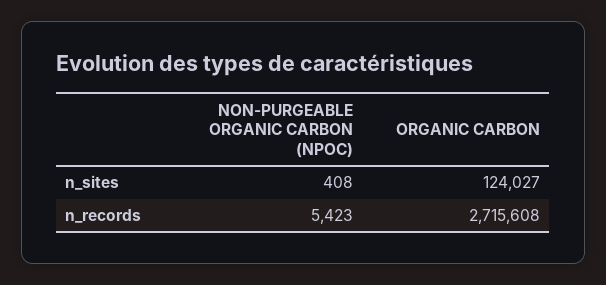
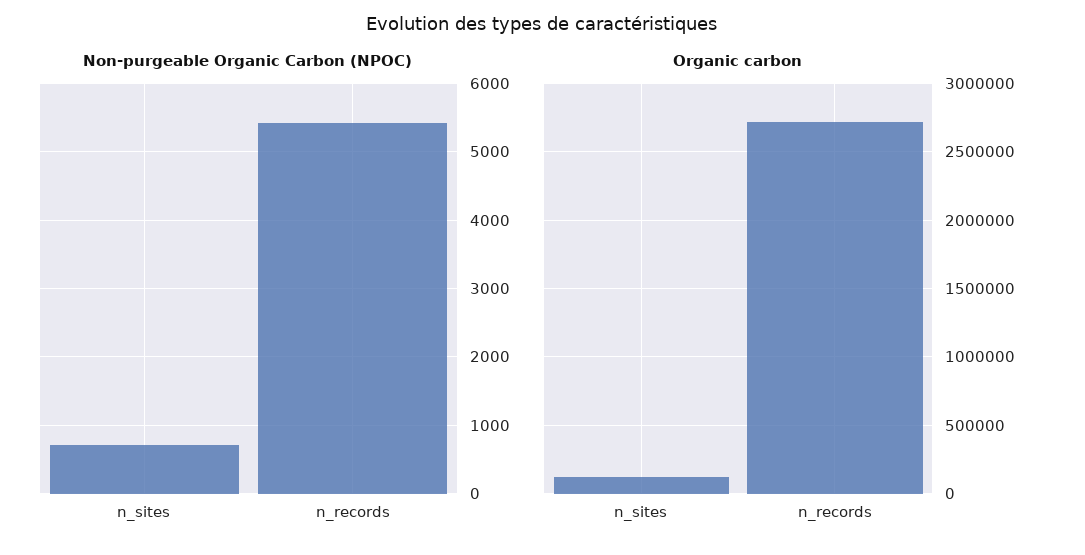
NON-PURGEABLE ORGANIC CARBON (NPOC), n_sites: 408 -> 700

